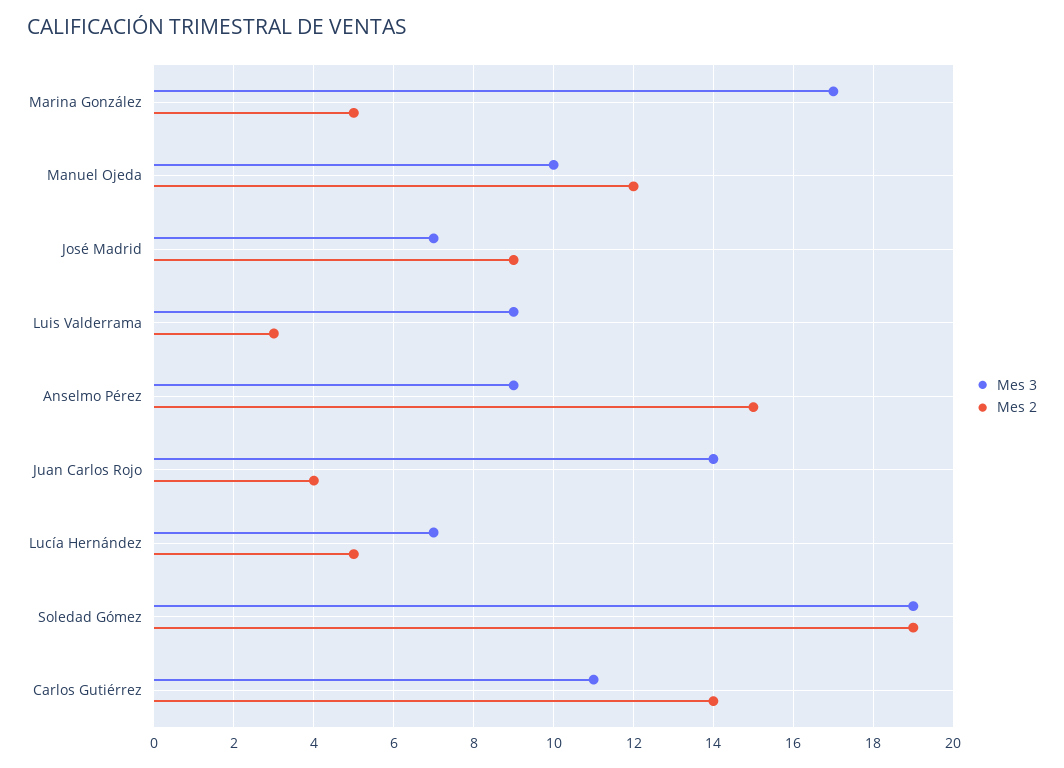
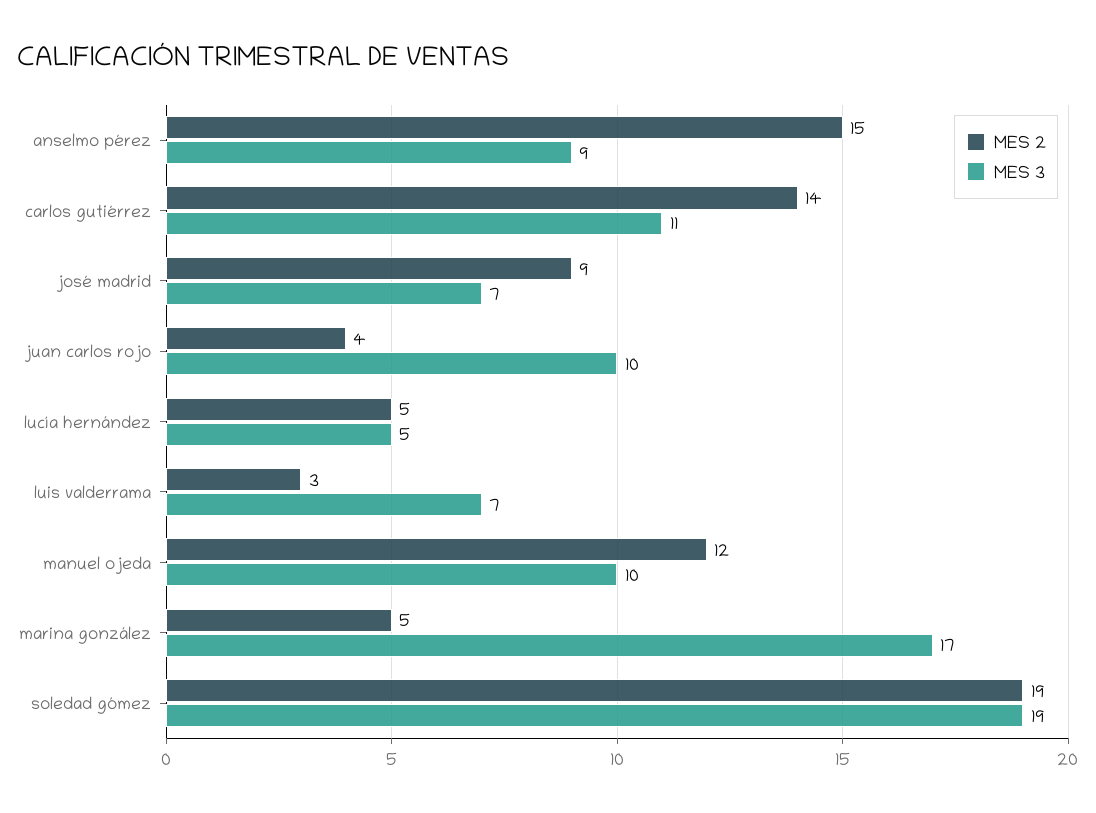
Mes 3, Luis Valderrama: 9 -> 7
Mes 3, Juan Carlos Rojo: 14 -> 10
Mes 3, Lucía Hernández: 7 -> 5

